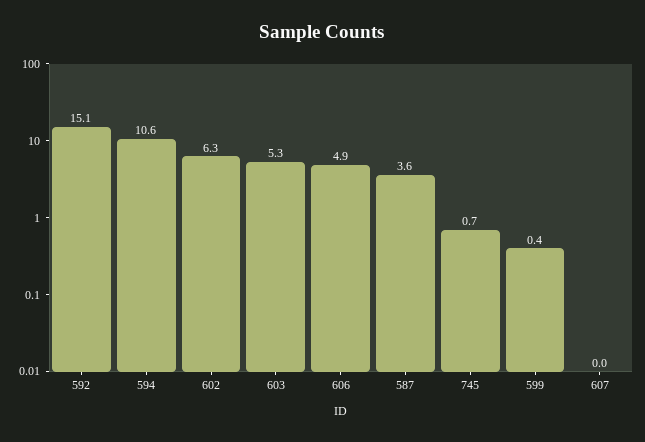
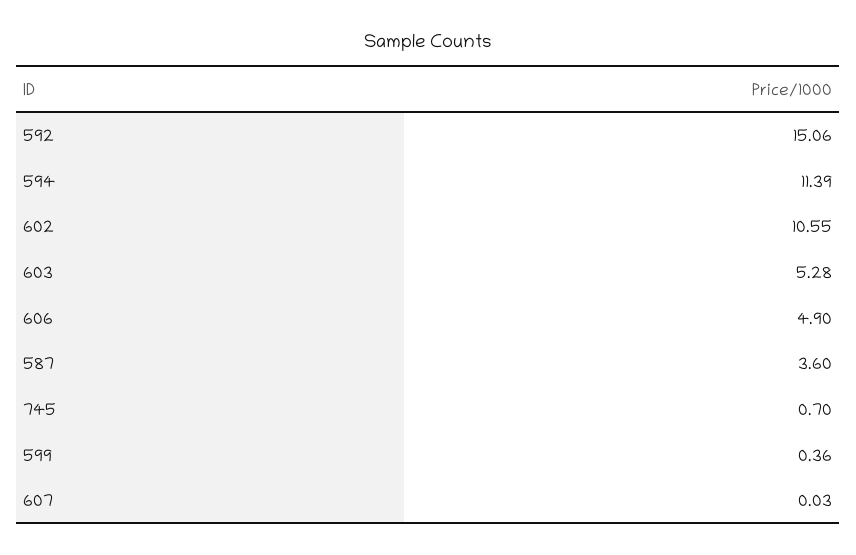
594: 10.6 -> 11.39
602: 6.3 -> 10.55

